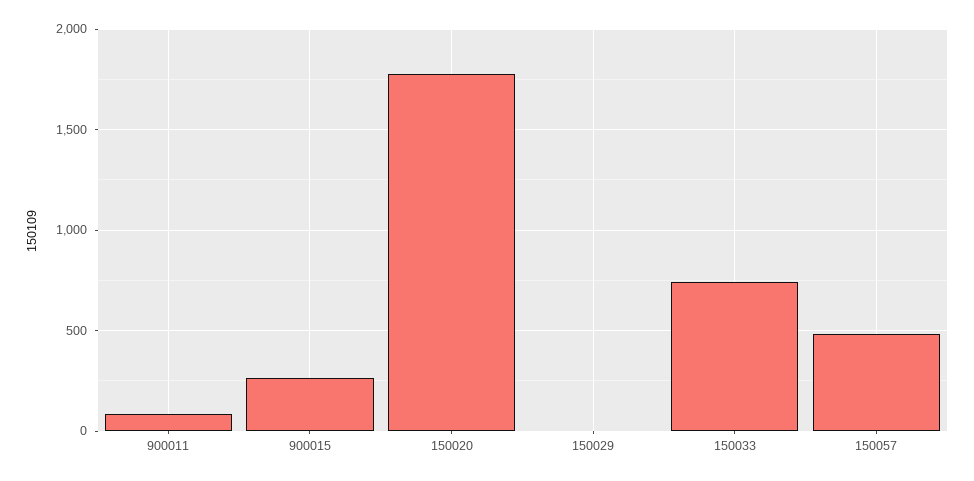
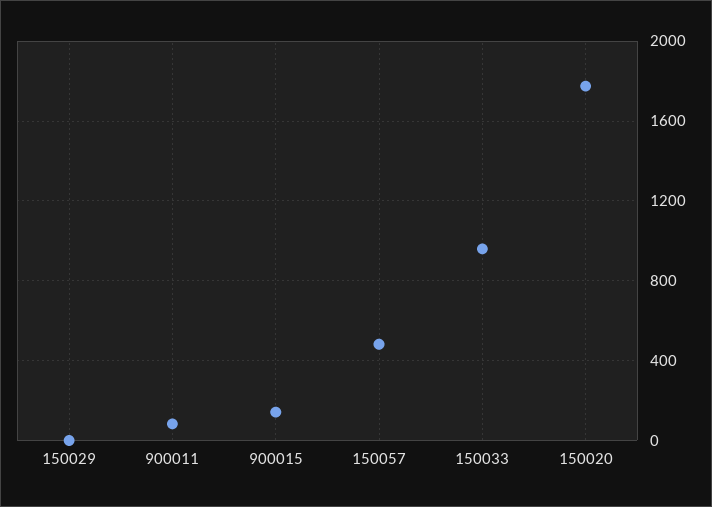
900015: 250 -> 150
150033: 750 -> 950

